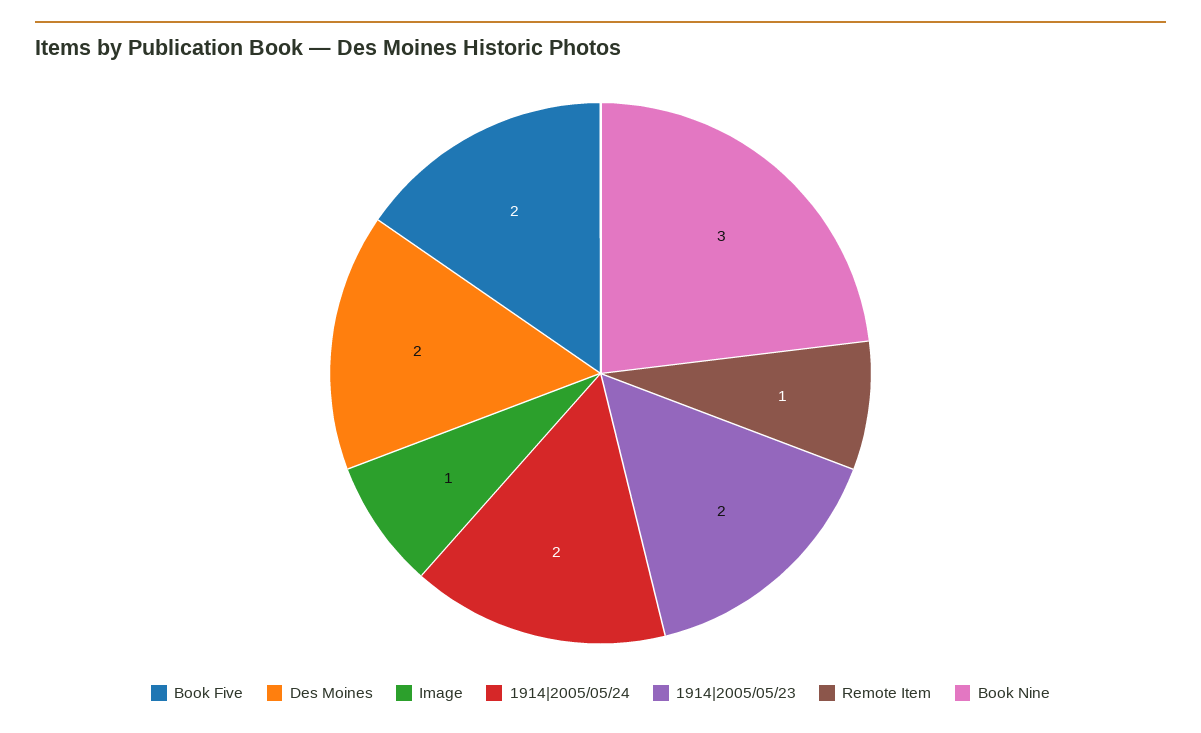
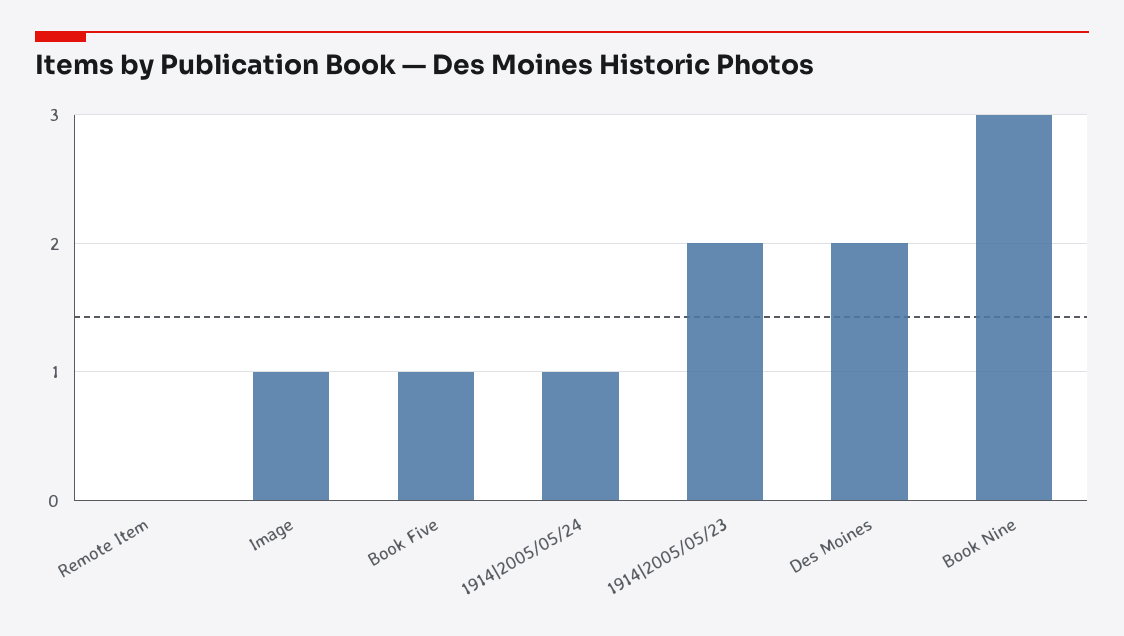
Book Five: 2 -> 1
1914|2005/05/24: 2 -> 1
Remote Item: 1 -> 0

